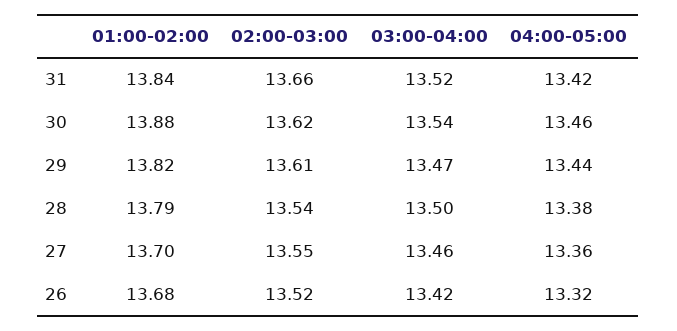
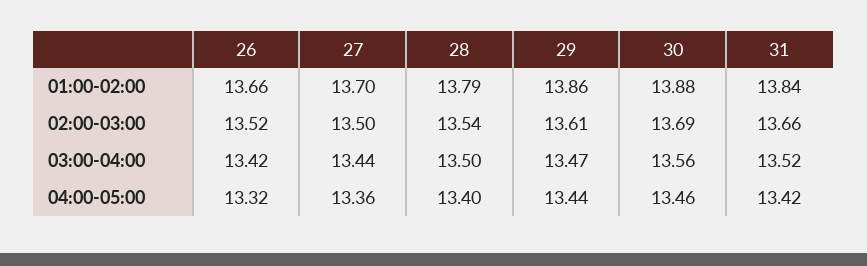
02:00-03:00, 30: 13.62 -> 13.69
03:00-04:00, 30: 13.54 -> 13.56
01:00-02:00, 29: 13.82 -> 13.86
04:00-05:00, 28: 13.38 -> 13.4
02:00-03:00, 27: 13.55 -> 13.5
03:00-04:00, 27: 13.46 -> 13.44
01:00-02:00, 26: 13.68 -> 13.66

